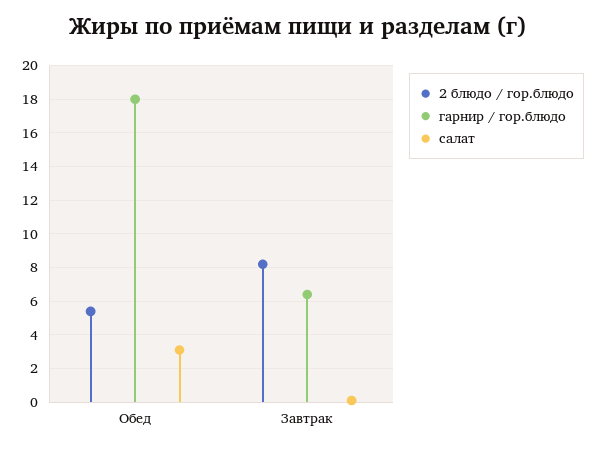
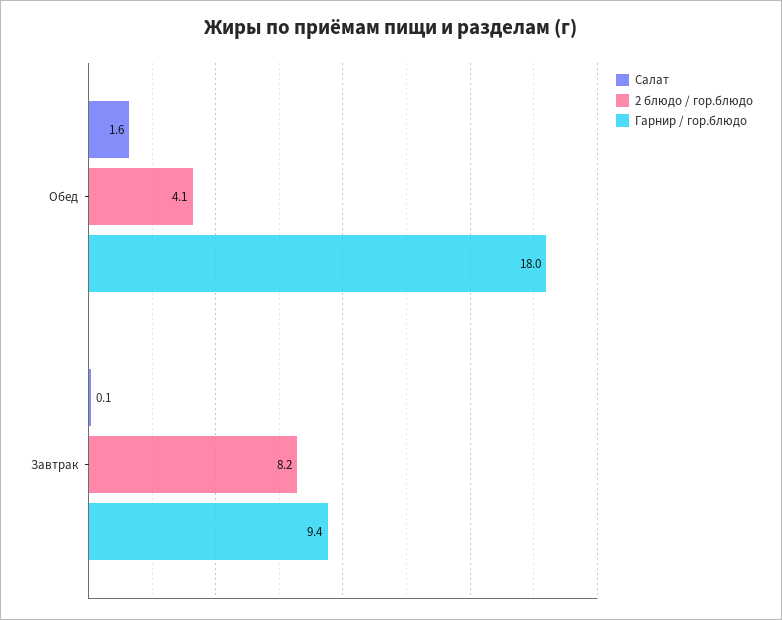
2 блюдо / гор.блюдо, Обед: 5.5 -> 4.1
салат, Обед: 3 -> 1.6
гарнир / гор.блюдо, Завтрак: 6.5 -> 9.4

